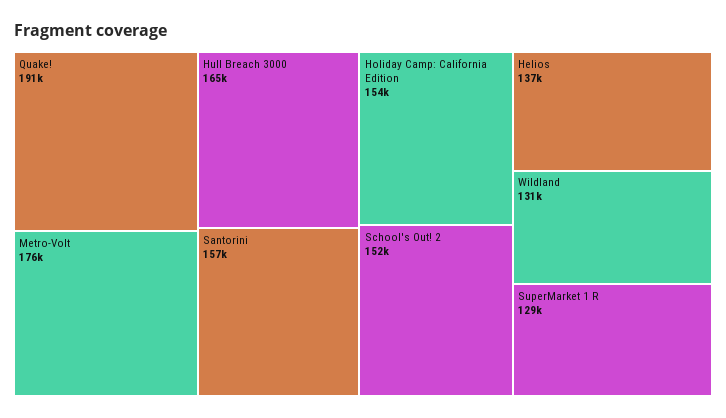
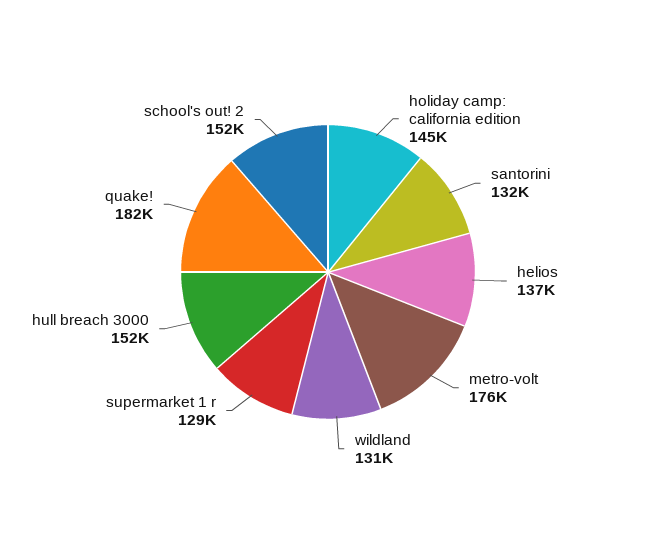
Quake!: 191000 -> 182000
Hull Breach 3000: 165000 -> 152000
Santorini: 157000 -> 132000
Holiday Camp: California Edition: 154000 -> 145000

